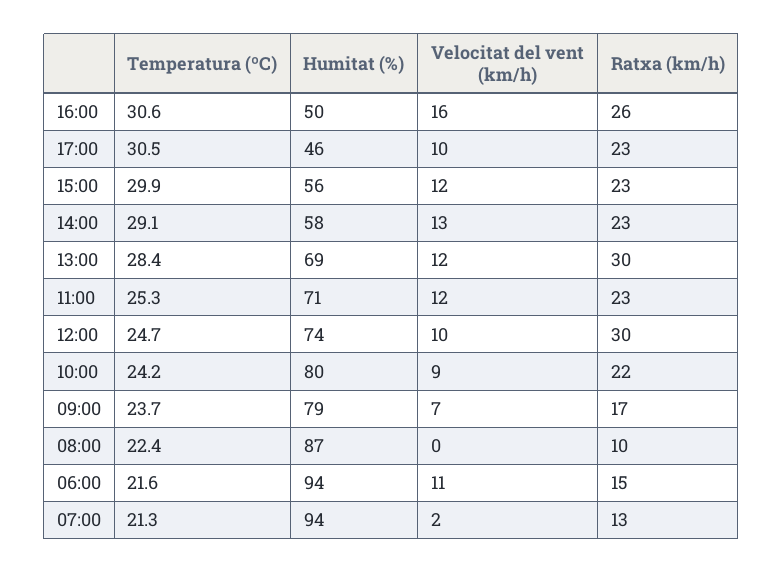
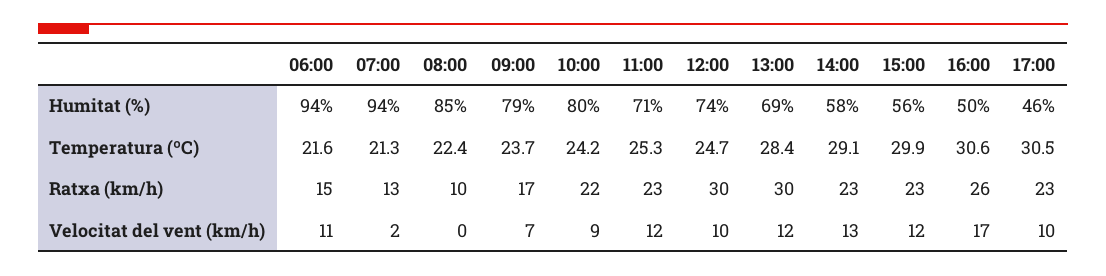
Velocitat del vent (km/h), 16:00: 16 -> 17
Humitat (%), 08:00: 87 -> 85

